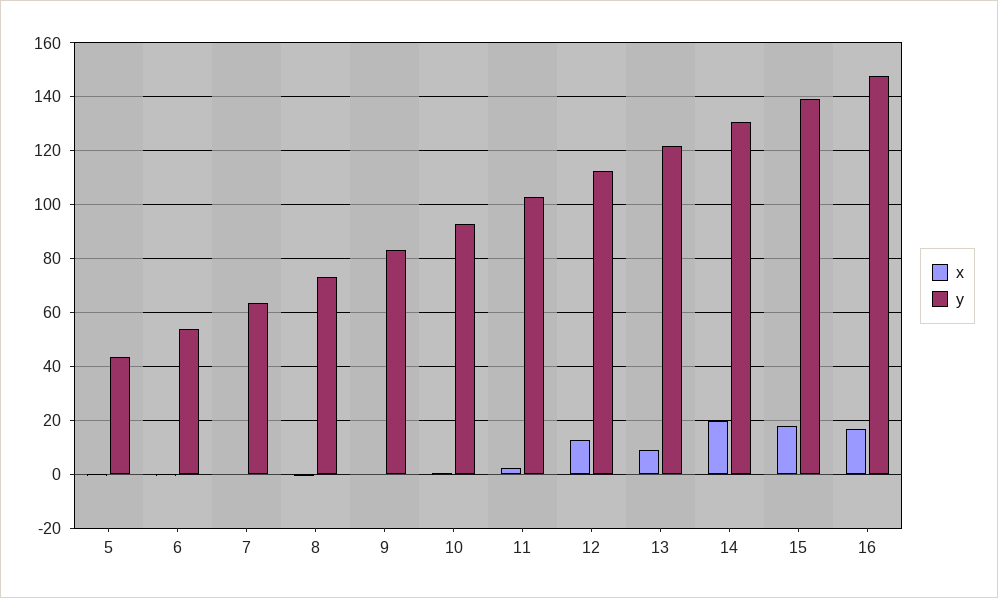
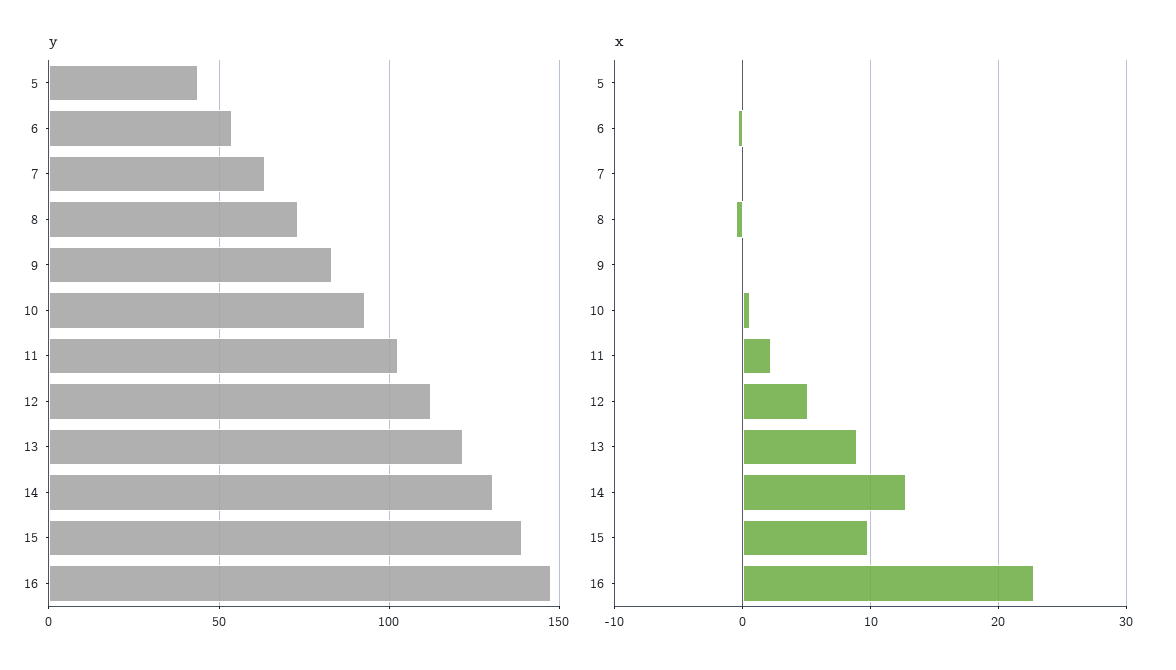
x, 12: 12.5 -> 5
x, 14: 20 -> 13
x, 15: 17.5 -> 10
x, 16: 17.5 -> 23

